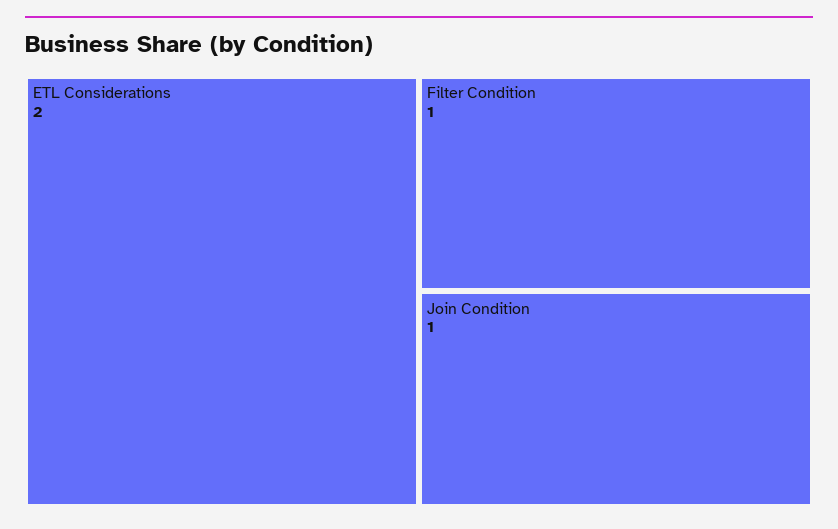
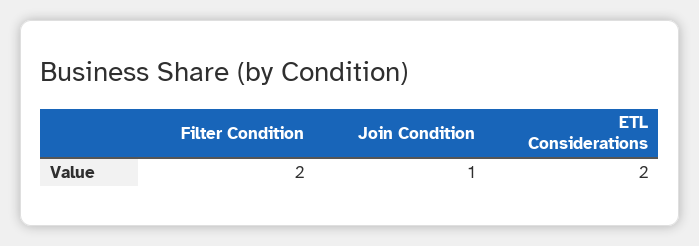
Filter Condition: 1 -> 2

